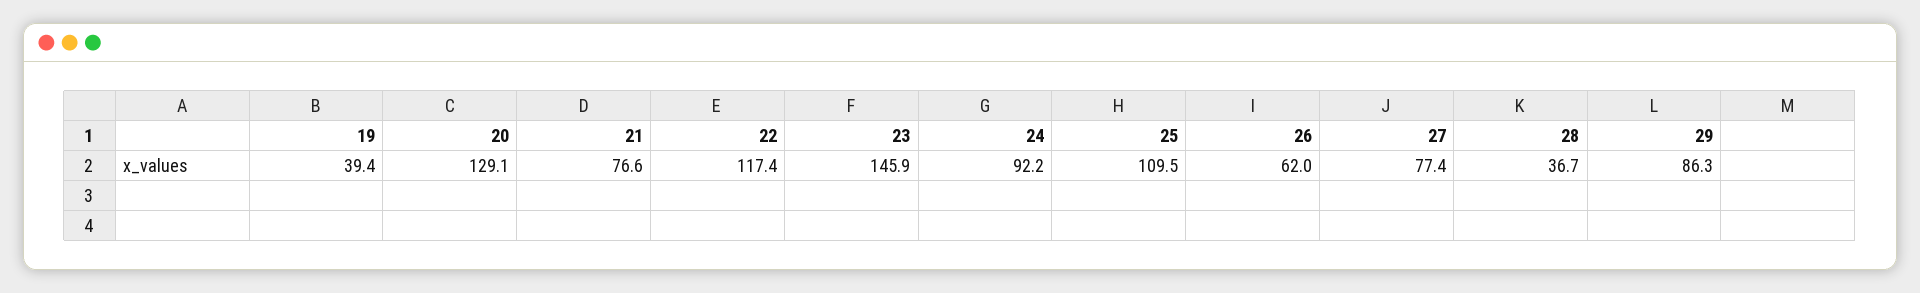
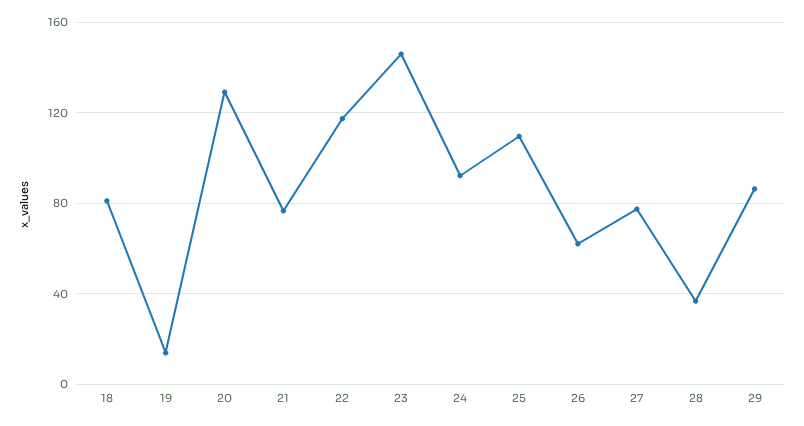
19: 39.4 -> 15
18: none -> 80

